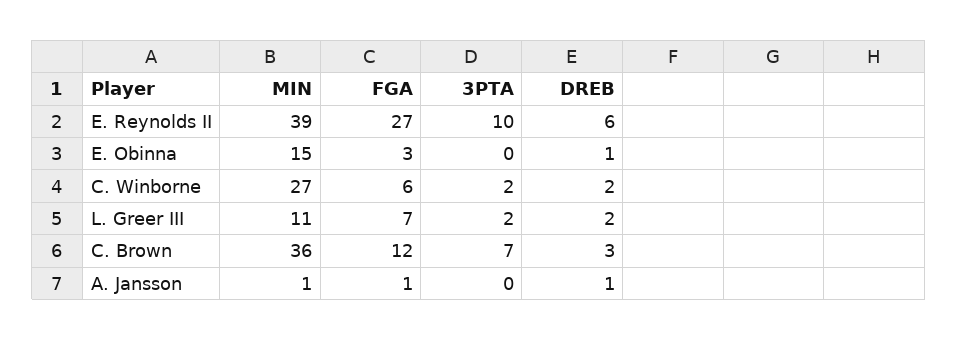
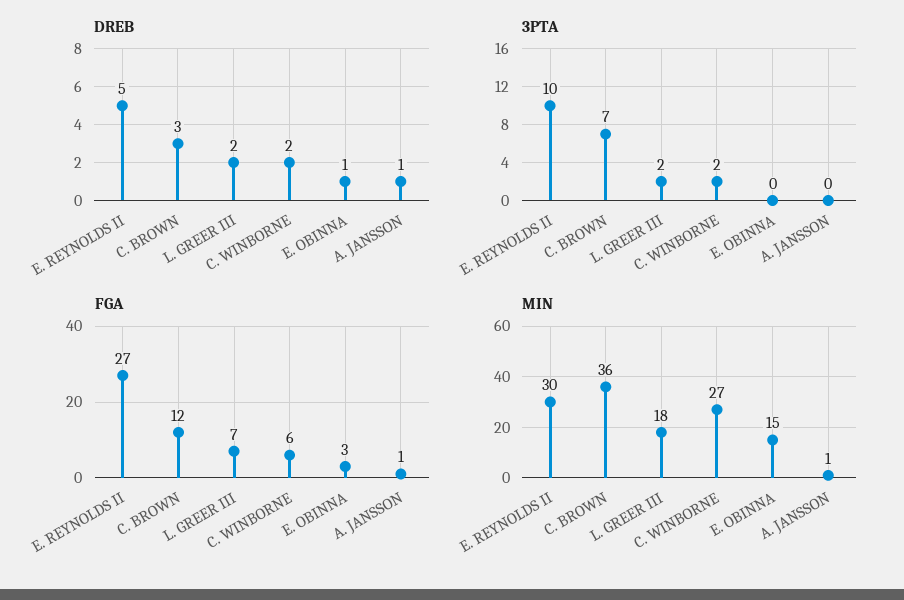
MIN, E. Reynolds II: 39 -> 30
DREB, E. Reynolds II: 6 -> 5
MIN, L. Greer III: 11 -> 18

